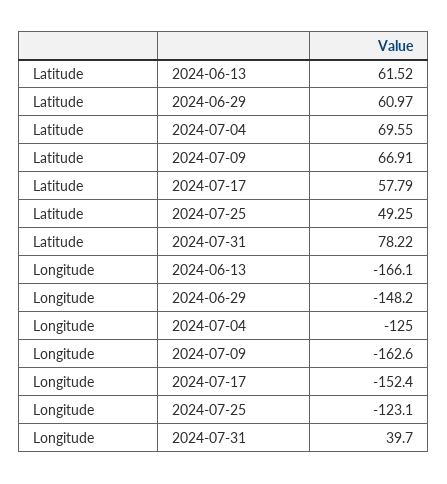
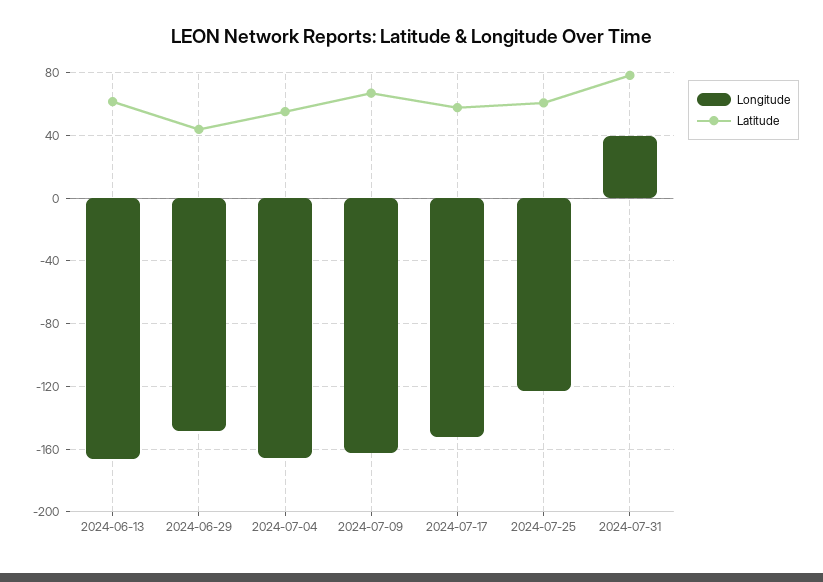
Latitude, 2024-06-29: 60.97 -> 45
Latitude, 2024-07-04: 69.55 -> 55
Latitude, 2024-07-25: 49.25 -> 60
Longitude, 2024-07-04: -125 -> -165

